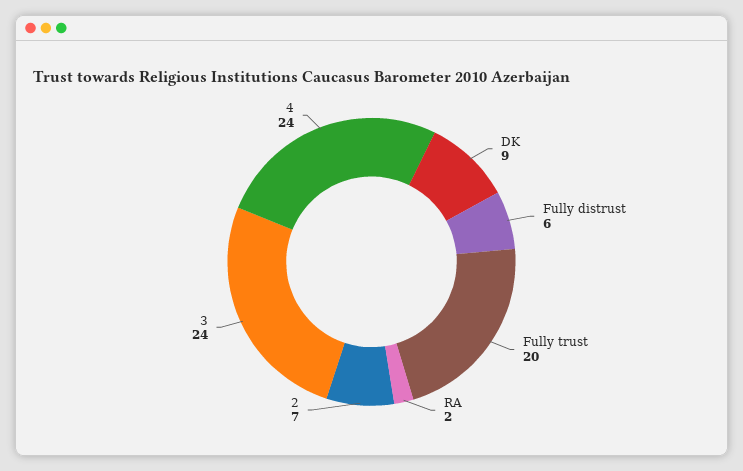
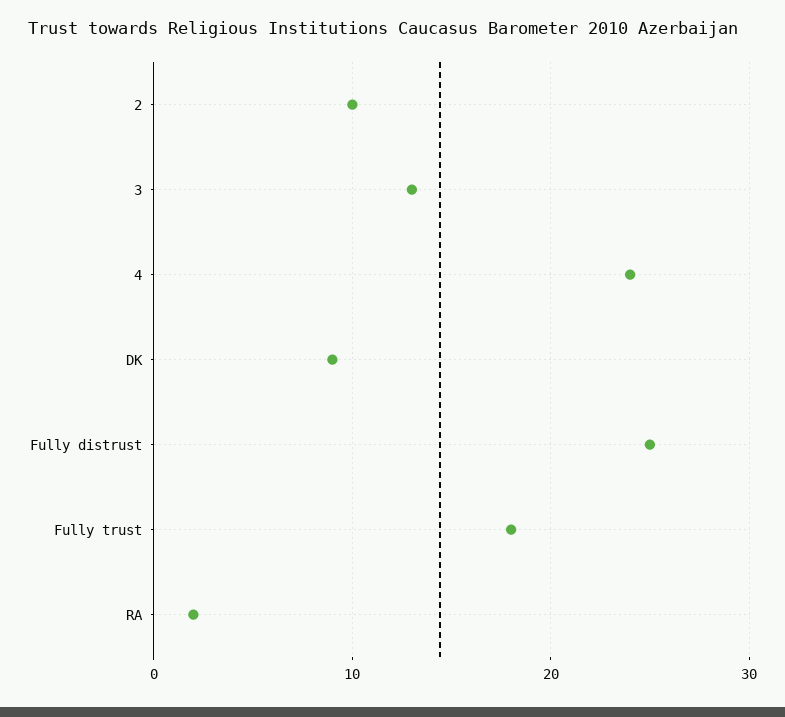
Fully distrust: 6 -> 25
Fully trust: 20 -> 18
2: 7 -> 10
3: 24 -> 13

